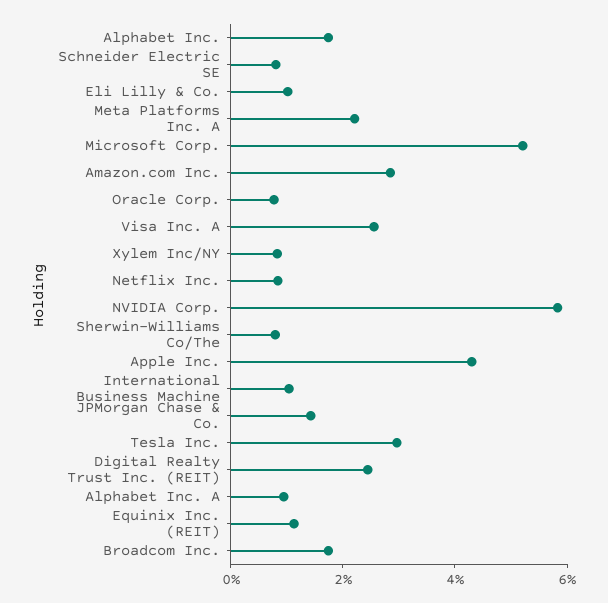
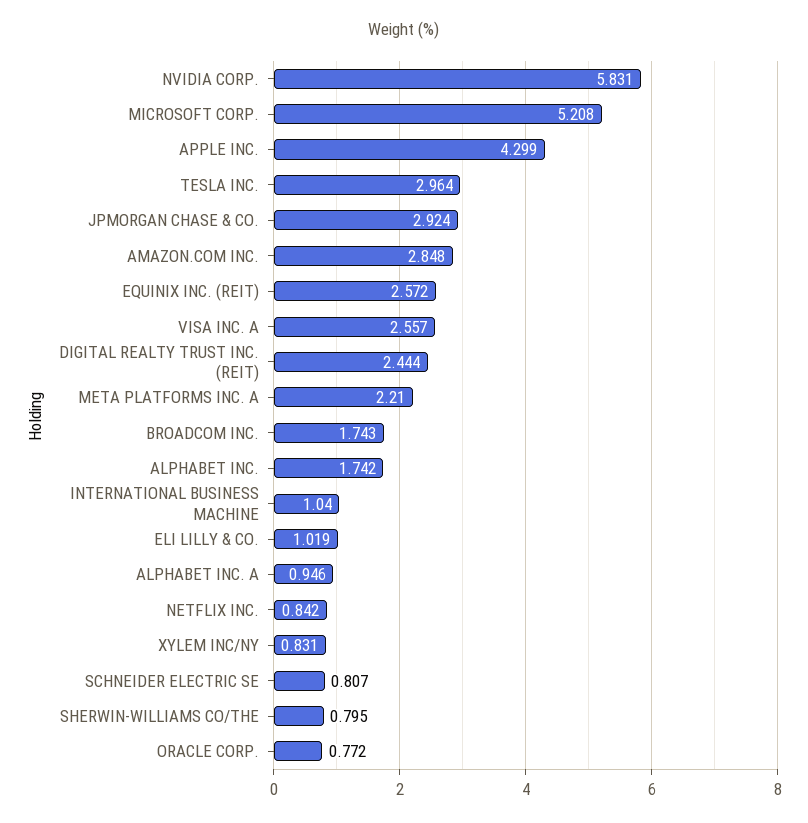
JPMorgan Chase & Co.: 1.5 -> 2.924
Equinix Inc. (REIT): 1 -> 2.572

